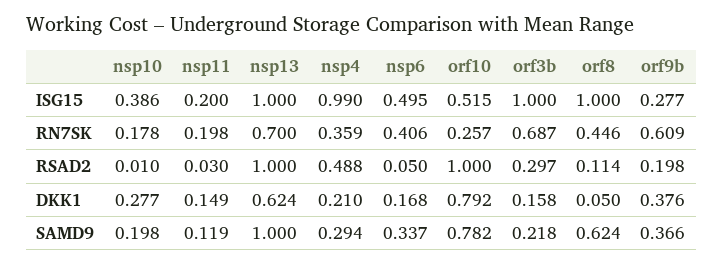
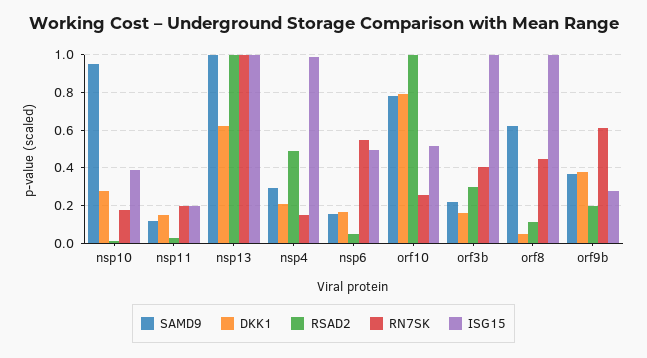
RN7SK, nsp13: 0.7 -> 1
RN7SK, nsp4: 0.359 -> 0.15
RN7SK, nsp6: 0.406 -> 0.55
RN7SK, orf3b: 0.687 -> 0.4
SAMD9, nsp10: 0.198 -> 0.95
SAMD9, nsp6: 0.337 -> 0.15

